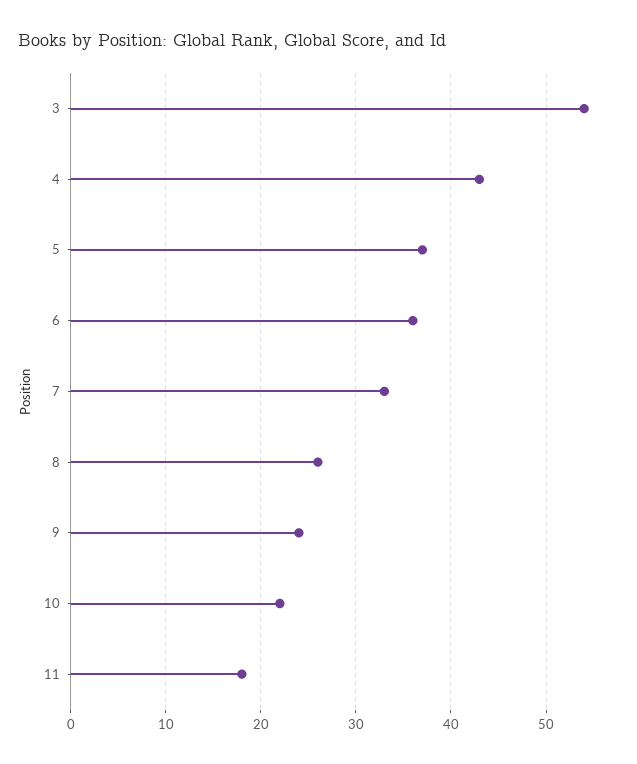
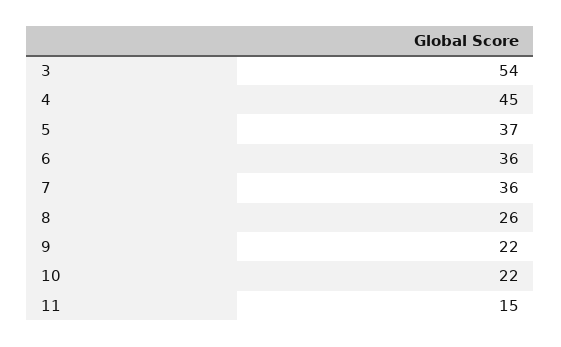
4: 43 -> 45
7: 33 -> 36
9: 24 -> 22
11: 18 -> 15

